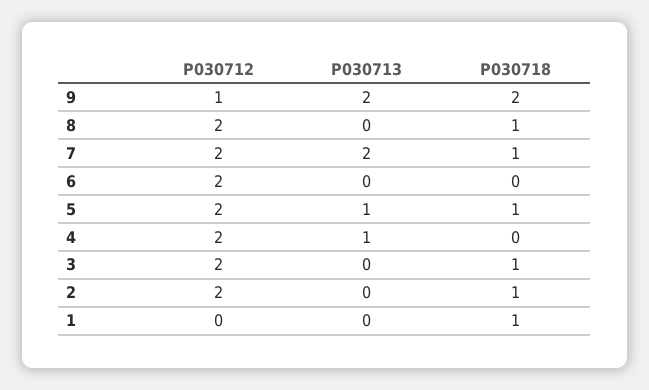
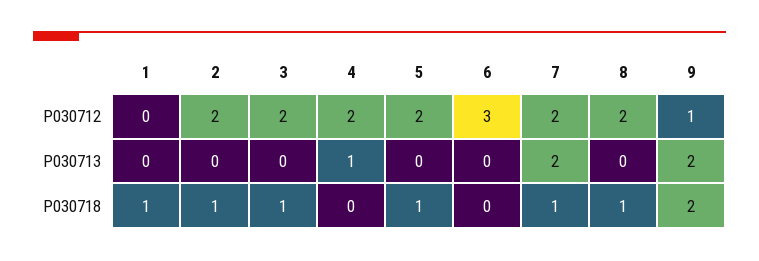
P030712, 6: 2 -> 3
P030713, 5: 1 -> 0

